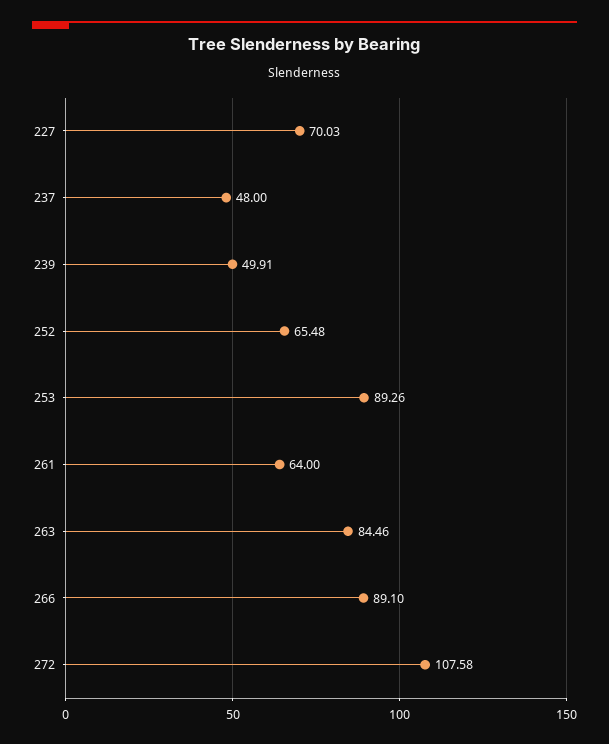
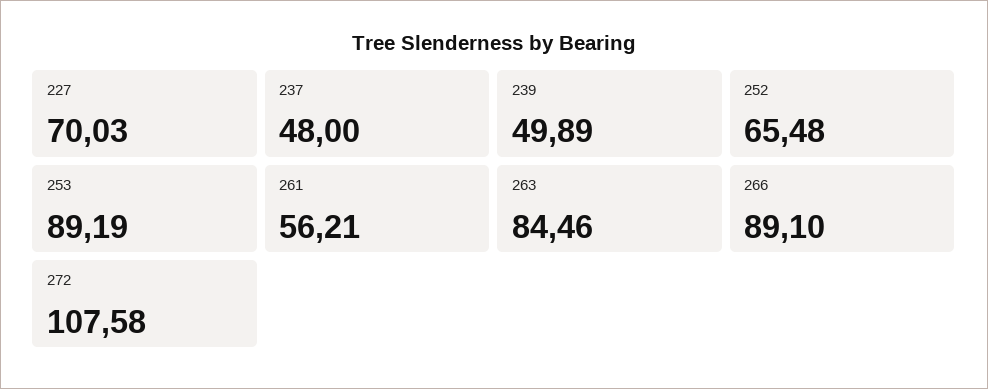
239: 49.91 -> 49.89
253: 89.26 -> 89.19
261: 64 -> 56.21

